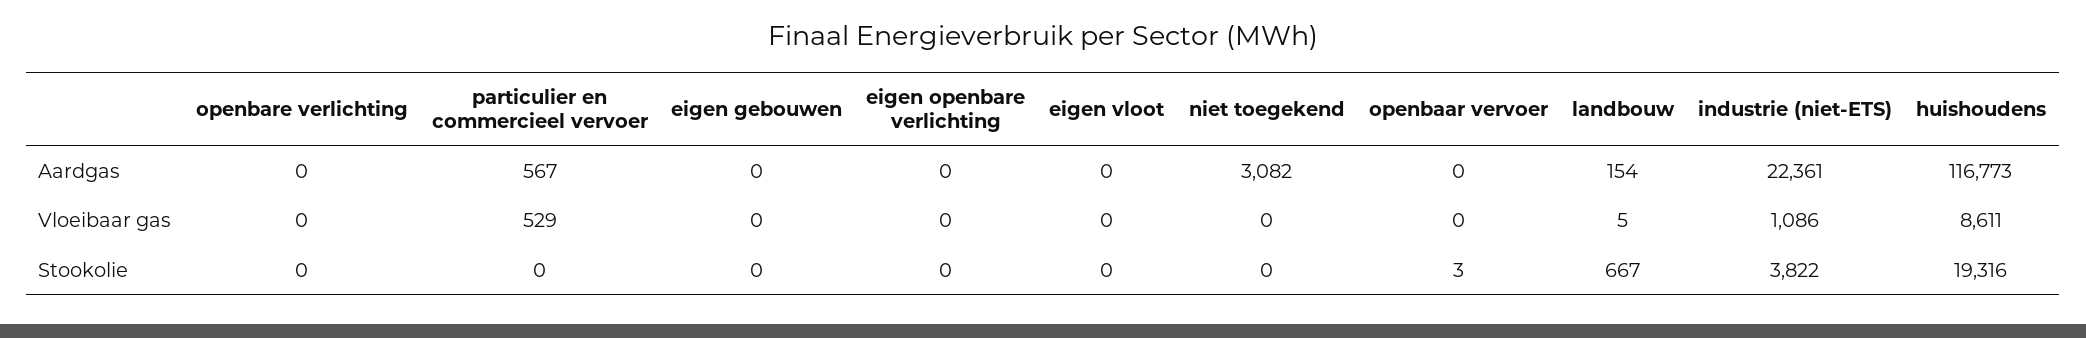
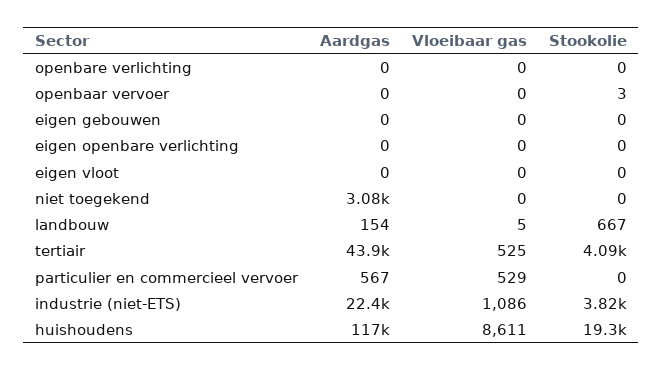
tertiair, Aardgas: none -> 43900
tertiair, Vloeibaar gas: none -> 525
tertiair, Stookolie: none -> 4090

